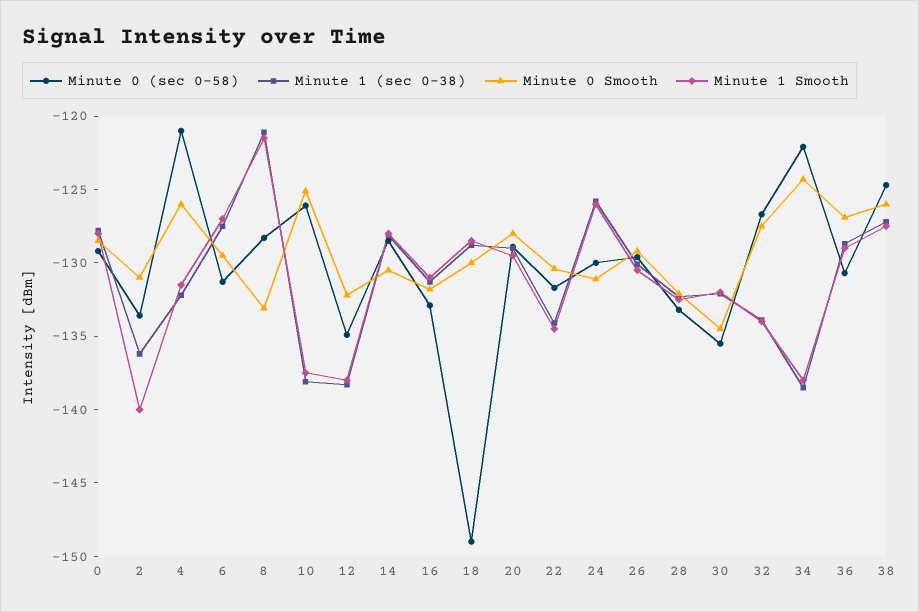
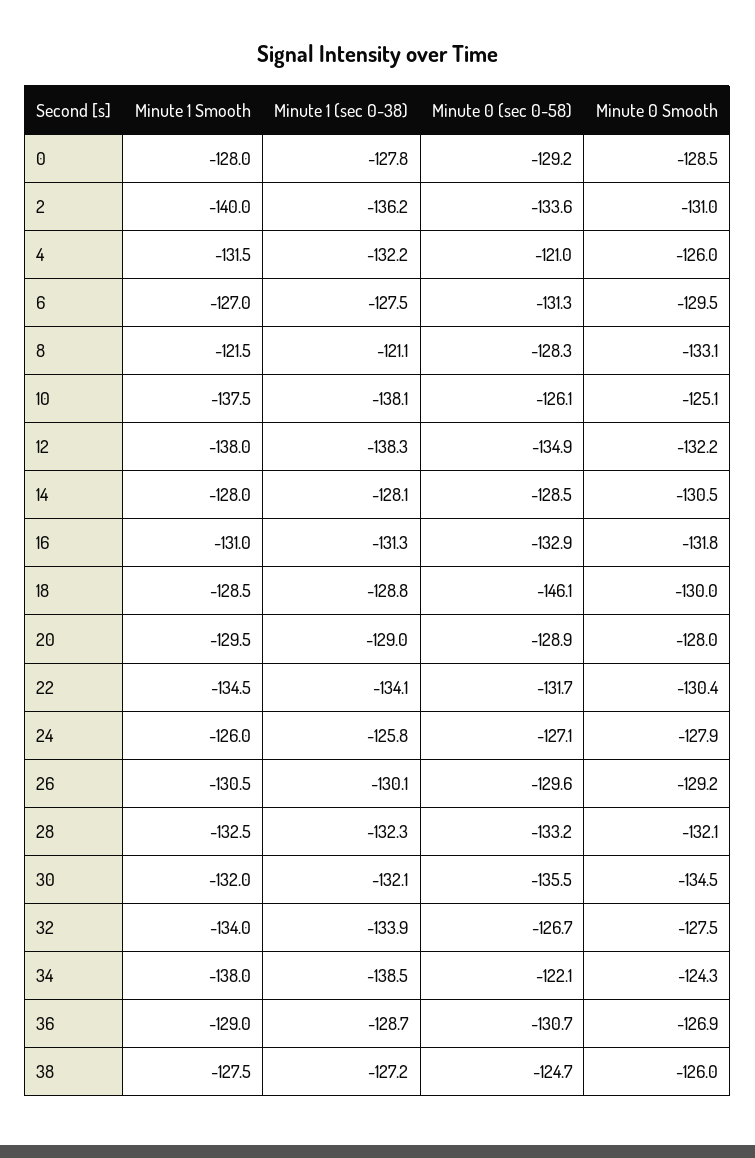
Minute 0 (sec 0-58), 18: -149 -> -146.1
Minute 0 (sec 0-58), 24: -130 -> -127.1
Minute 0 Smooth, 24: -131 -> -127.9

